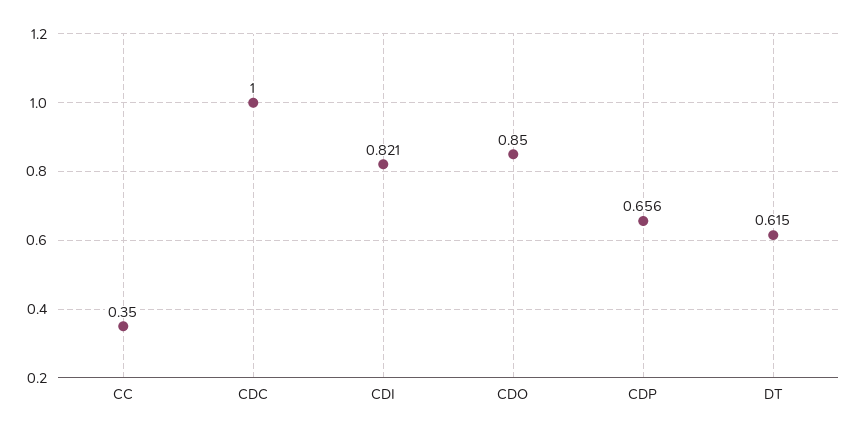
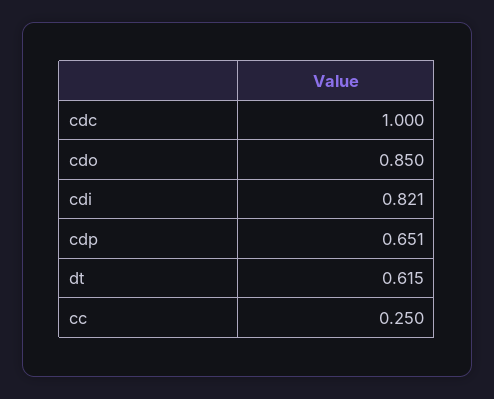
CC: 0.35 -> 0.25
CDP: 0.656 -> 0.651

